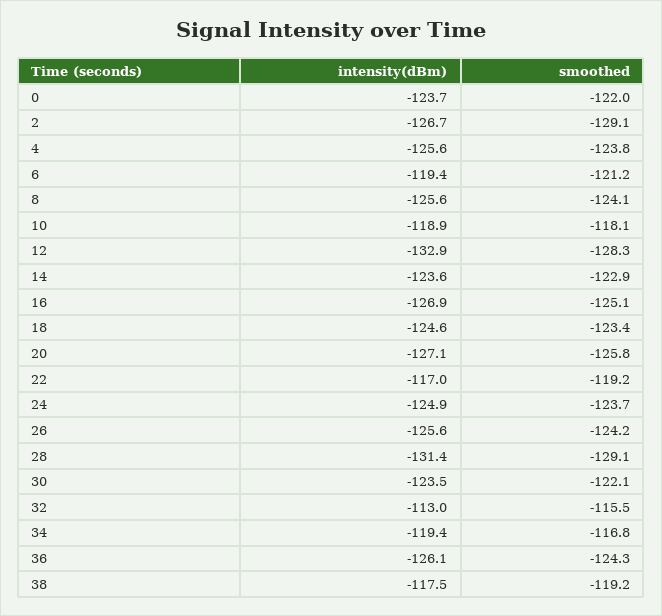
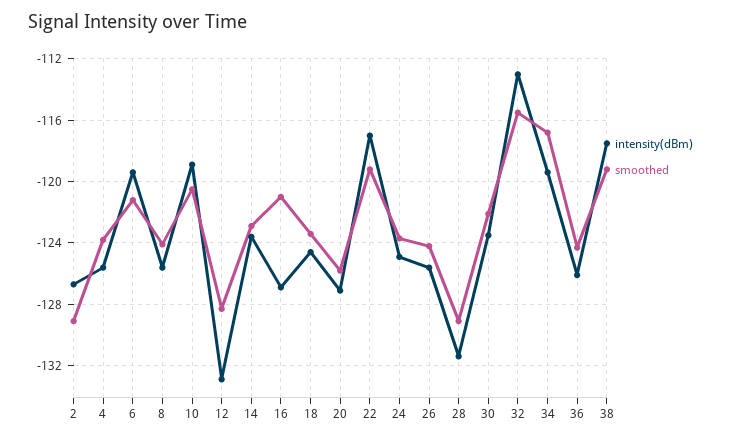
intensity(dBm), 0: -123.7 -> none
smoothed, 0: -122 -> none
smoothed, 10: -118.1 -> -120.5
smoothed, 16: -125.1 -> -121

